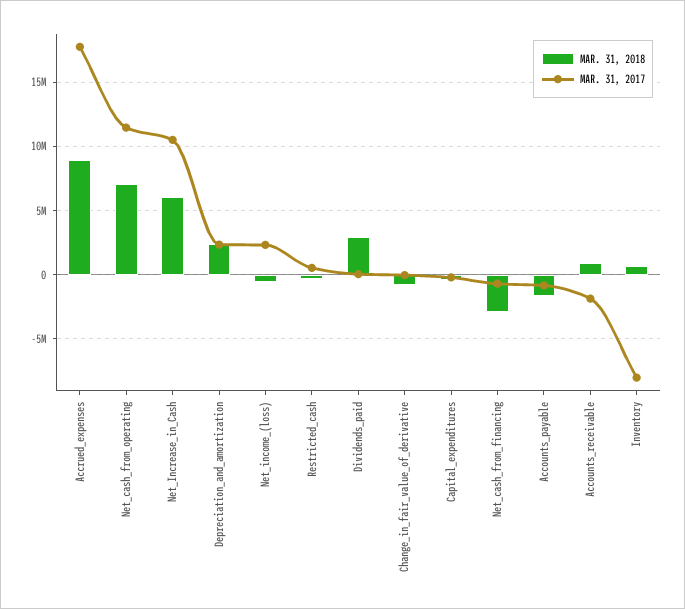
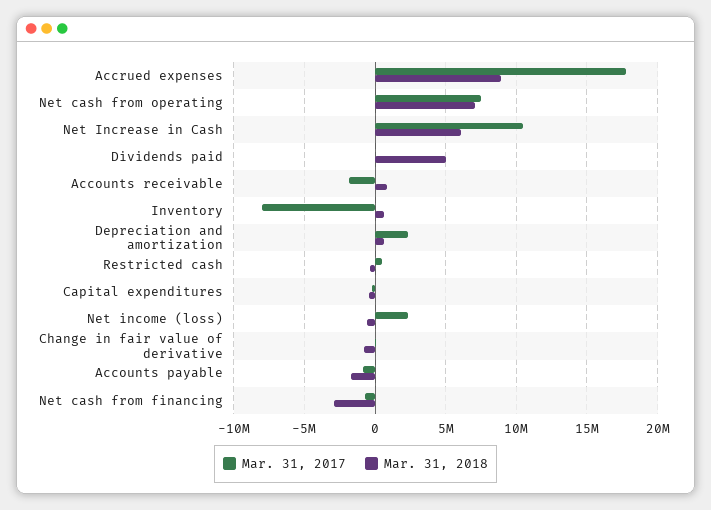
MAR. 31, 2017, Net_cash_from_operating: 11500000 -> 7500000
MAR. 31, 2018, Depreciation_and_amortization: 2500000 -> 500000
MAR. 31, 2018, Dividends_paid: 3000000 -> 5000000

